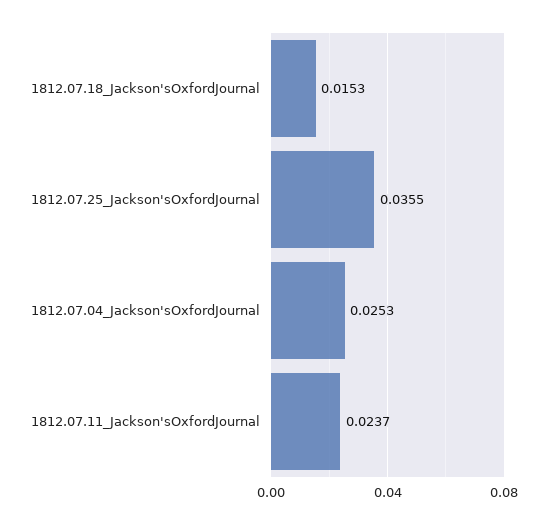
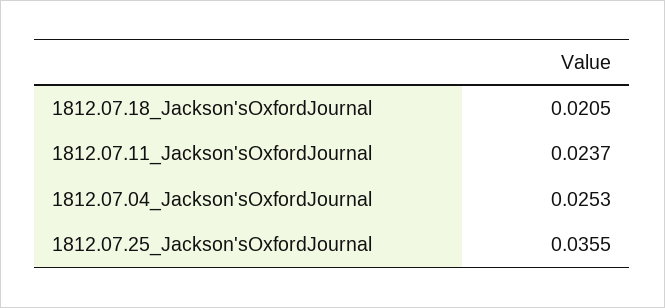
1812.07.18_Jackson'sOxfordJournal: 0.0153 -> 0.0205

